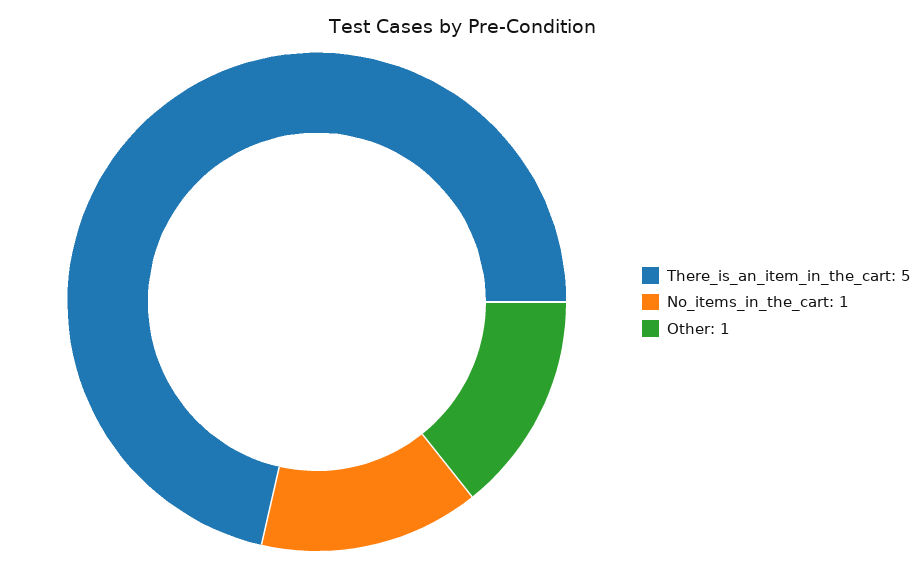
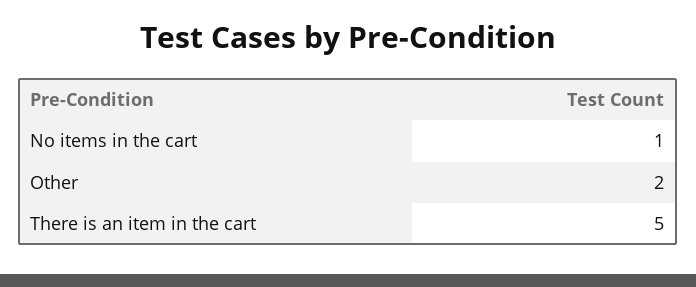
Other: 1 -> 2

